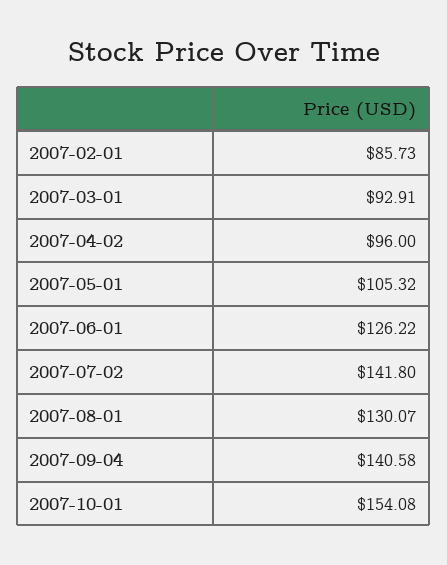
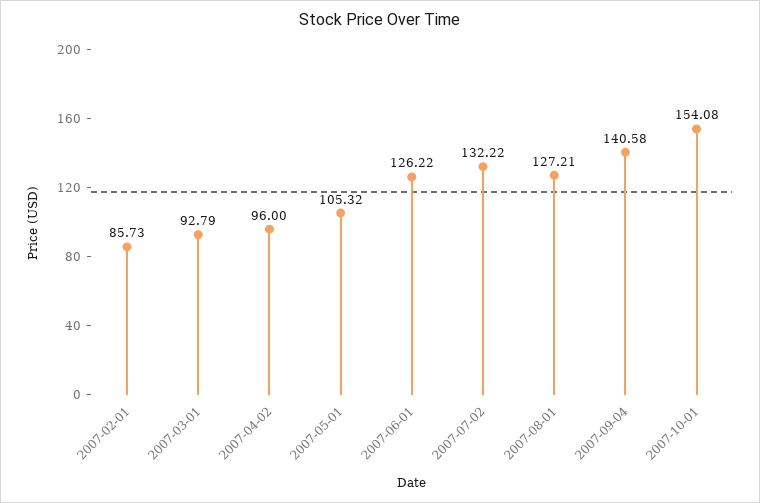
2007-03-01: 92.91 -> 92.79
2007-07-02: 141.8 -> 132.22
2007-08-01: 130.07 -> 127.21

